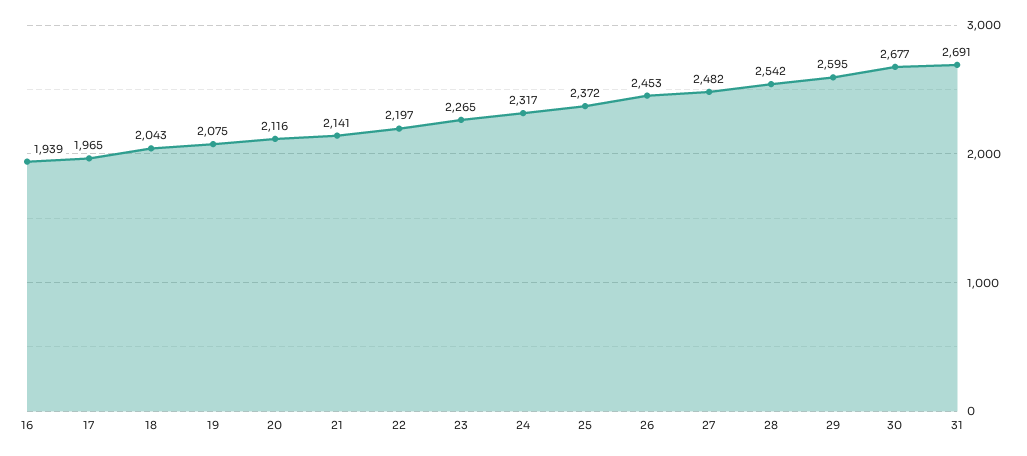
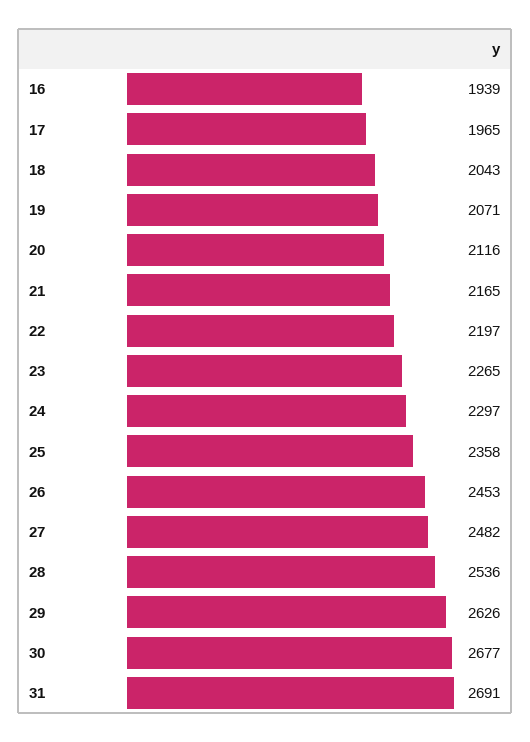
19: 2075 -> 2071
21: 2141 -> 2165
24: 2317 -> 2297
25: 2372 -> 2358
28: 2542 -> 2536
29: 2595 -> 2626

